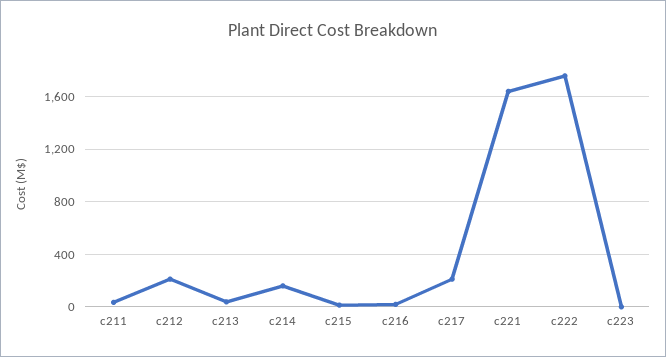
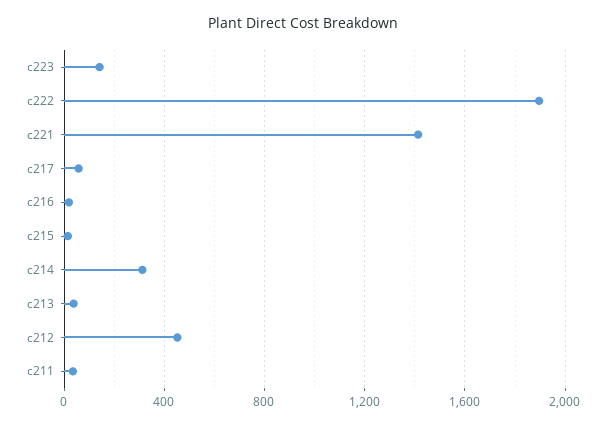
c212: 200 -> 450
c214: 150 -> 300
c217: 200 -> 50
c221: 1650 -> 1400
c222: 1750 -> 1900
c223: 0 -> 150

